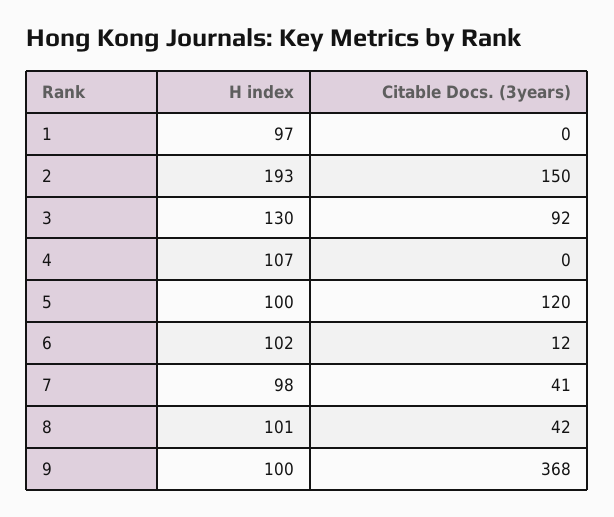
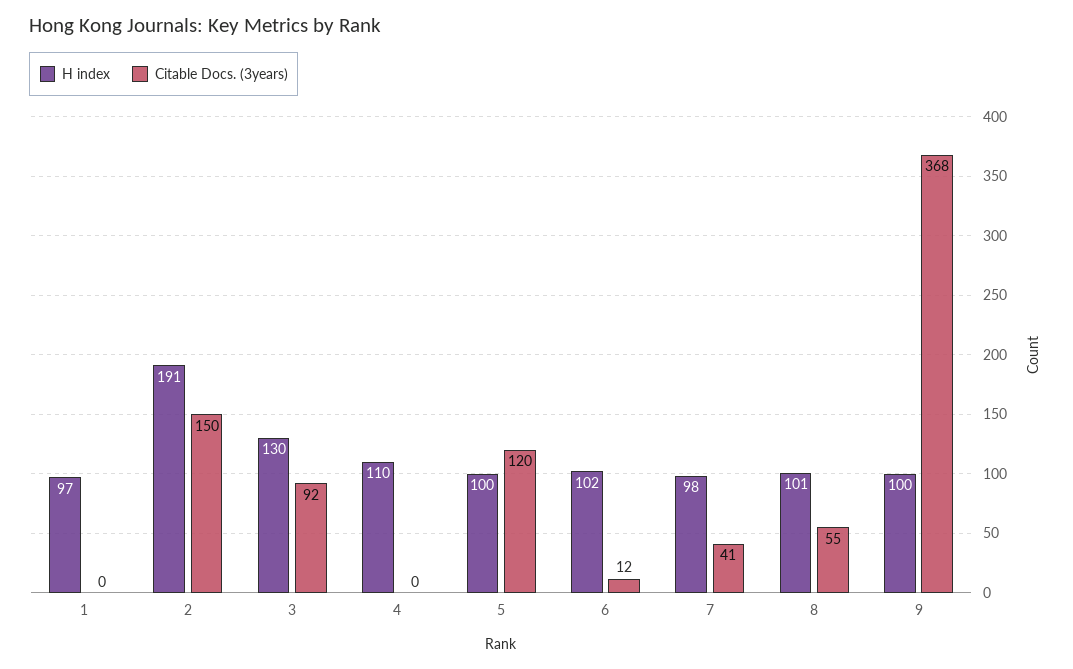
H index, 2: 193 -> 191
H index, 4: 107 -> 110
Citable Docs. (3years), 8: 42 -> 55

